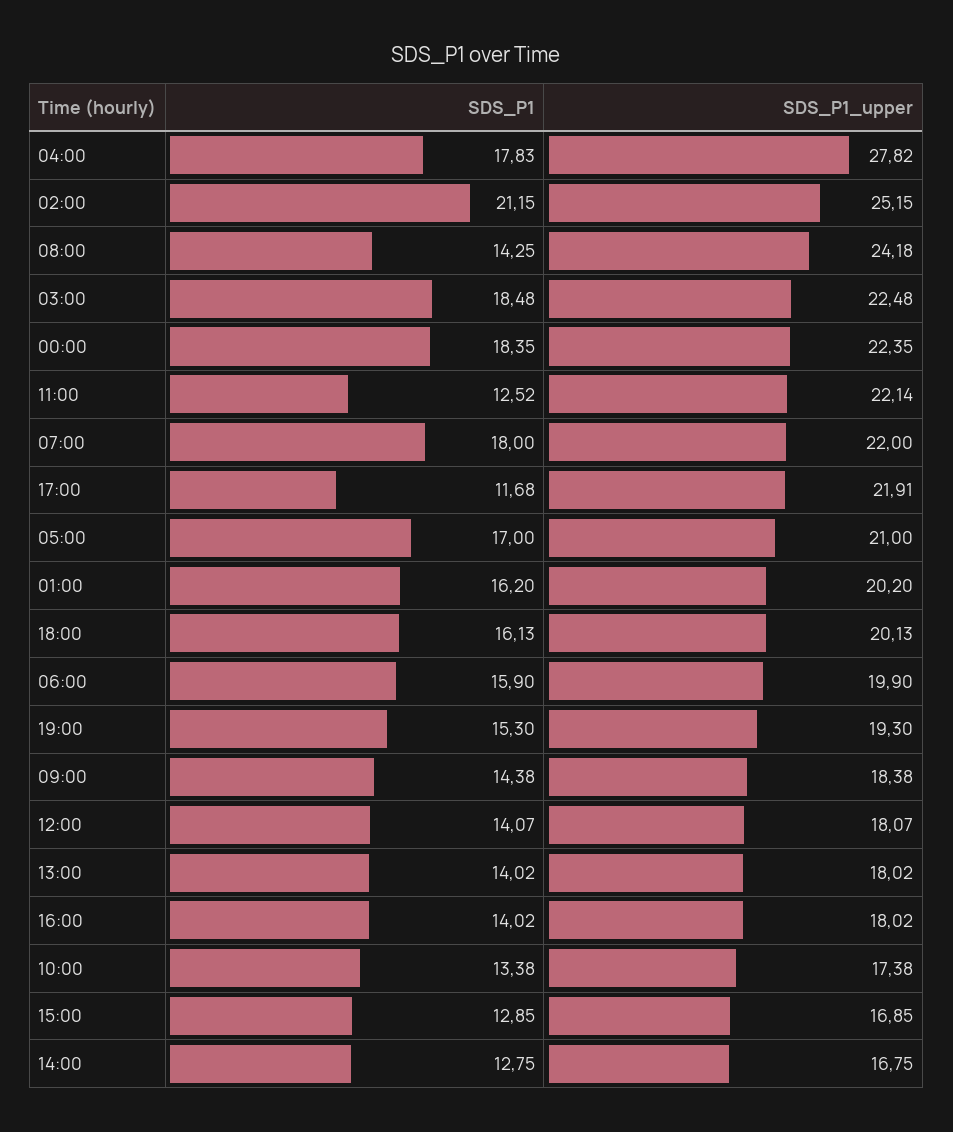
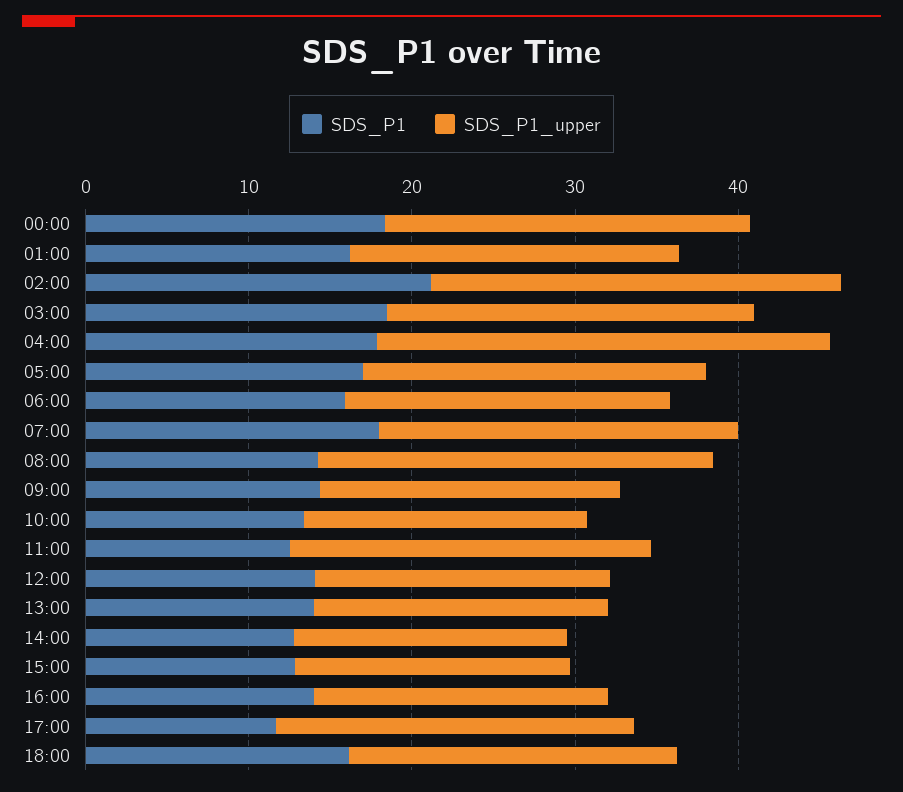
SDS_P1, 19:00: 15.3 -> none
SDS_P1_upper, 19:00: 19.3 -> none

